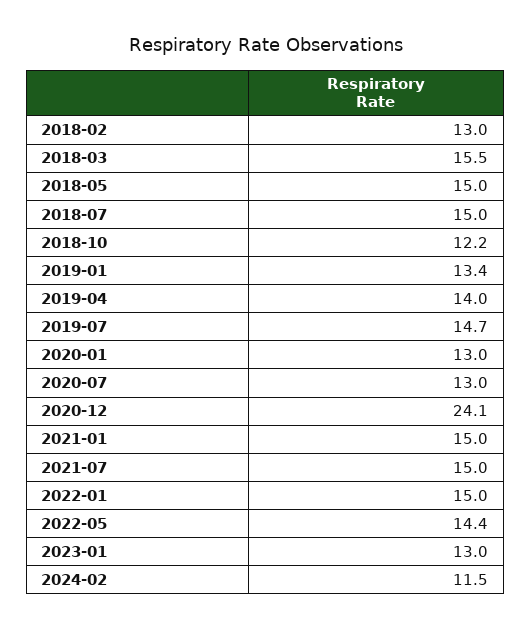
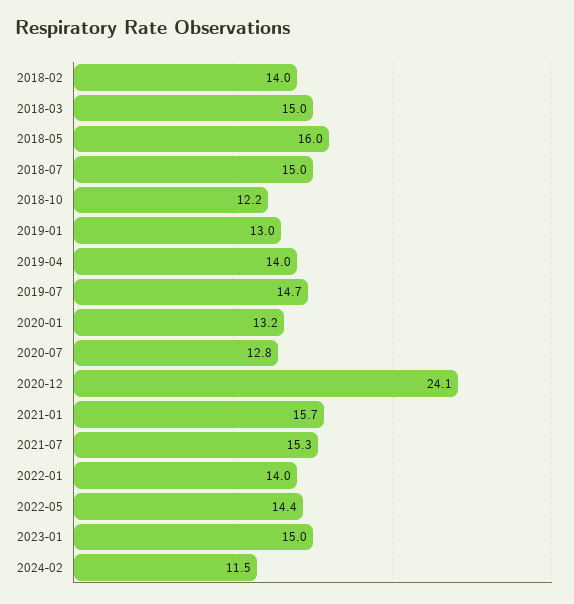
2018-02: 13 -> 14
2018-03: 15.5 -> 15
2018-05: 15 -> 16
2019-01: 13.4 -> 13
2020-01: 13 -> 13.2
2020-07: 13 -> 12.8
2021-01: 15 -> 15.7
2021-07: 15 -> 15.3
2022-01: 15 -> 14
2023-01: 13 -> 15

